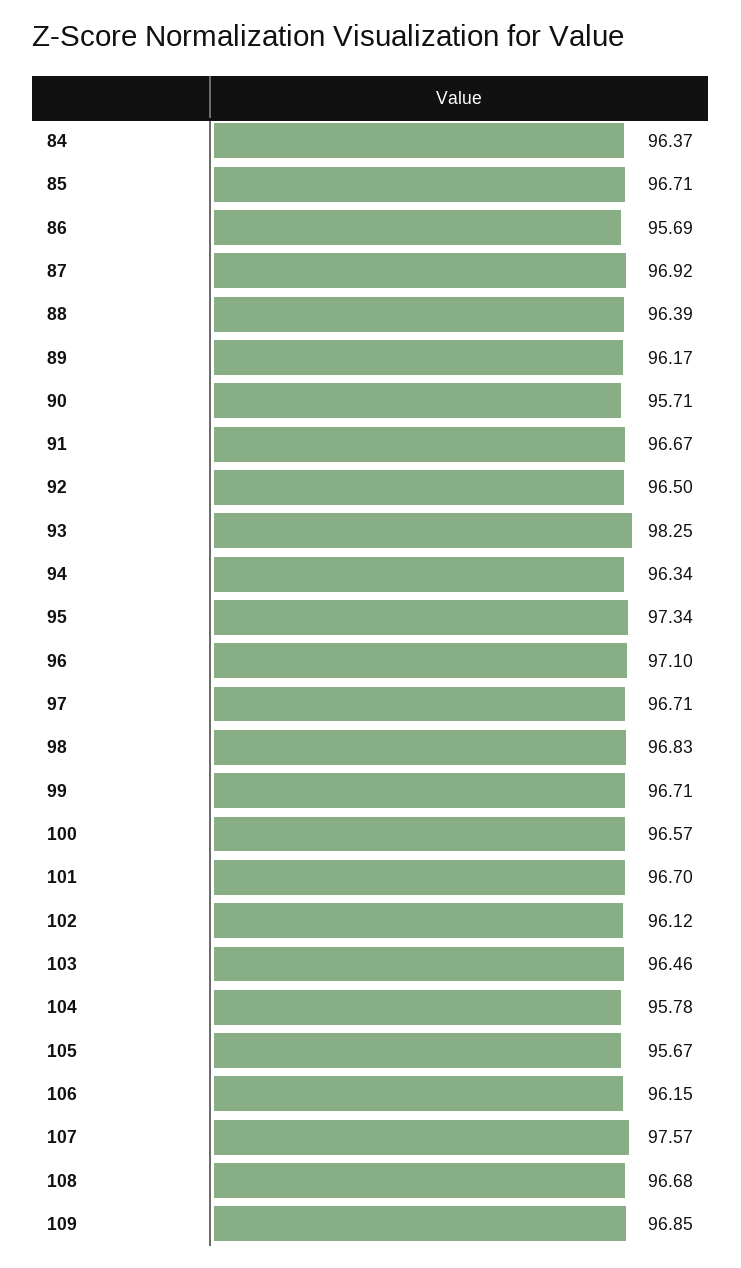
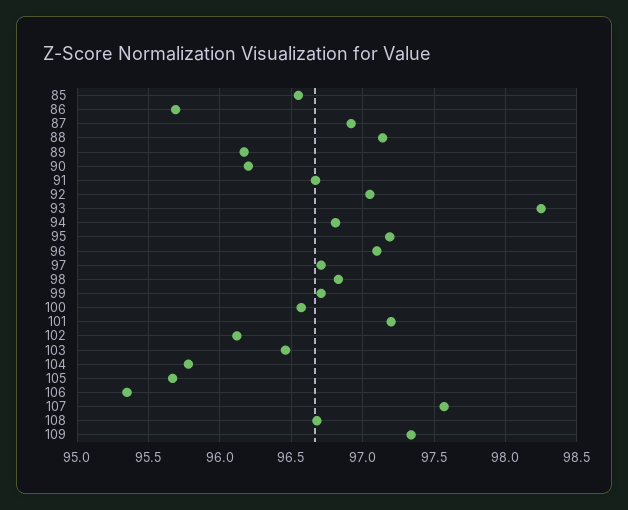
84: 96.37 -> none
85: 96.71 -> 96.55
88: 96.39 -> 97.15
90: 95.71 -> 96.2
92: 96.5 -> 97.05
94: 96.34 -> 96.8
95: 97.34 -> 97.2
101: 96.7 -> 97.2
106: 96.15 -> 95.35
109: 96.85 -> 97.35

